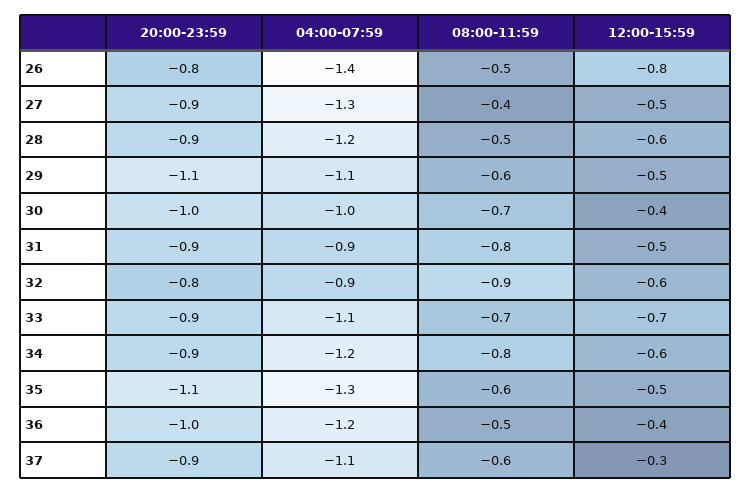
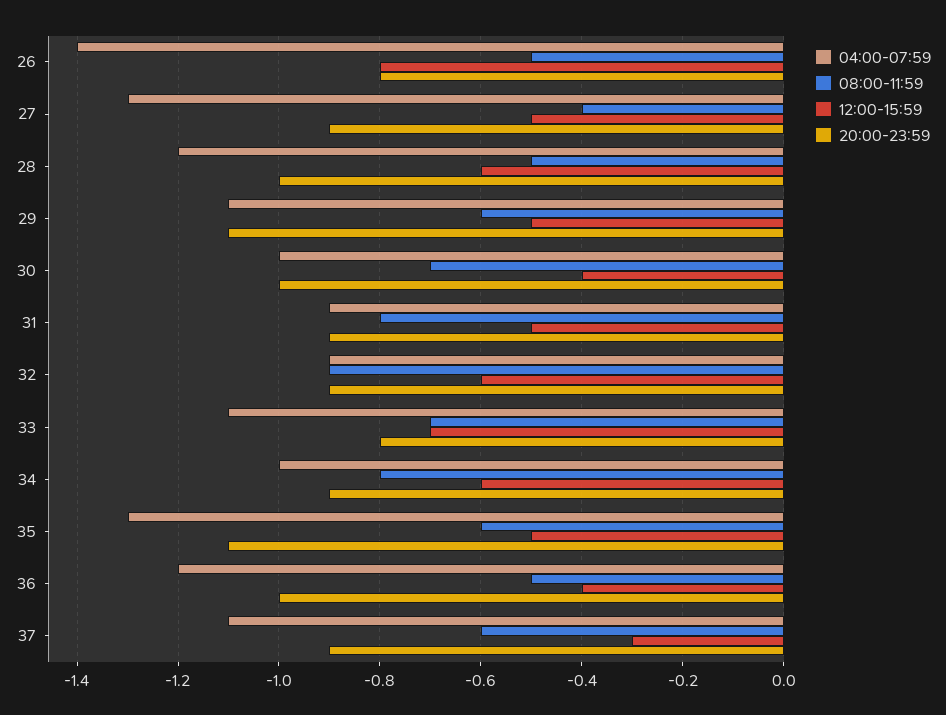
20:00-23:59, 28: -0.9 -> -1
20:00-23:59, 32: -0.8 -> -0.9
20:00-23:59, 33: -0.9 -> -0.8
04:00-07:59, 34: -1.2 -> -1

